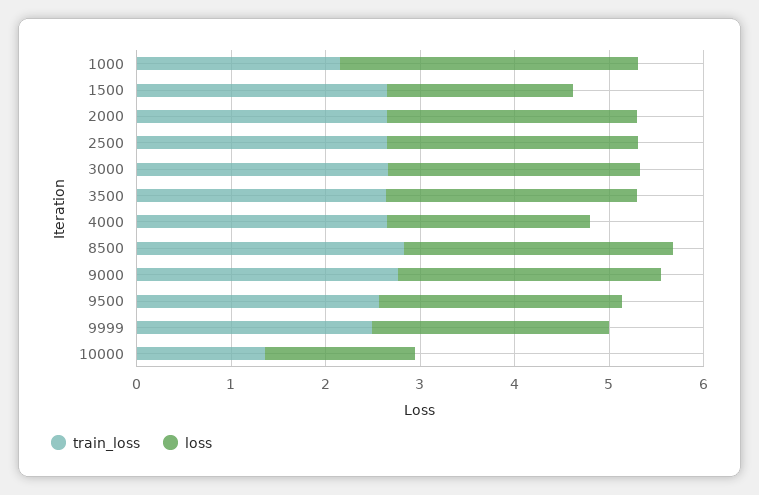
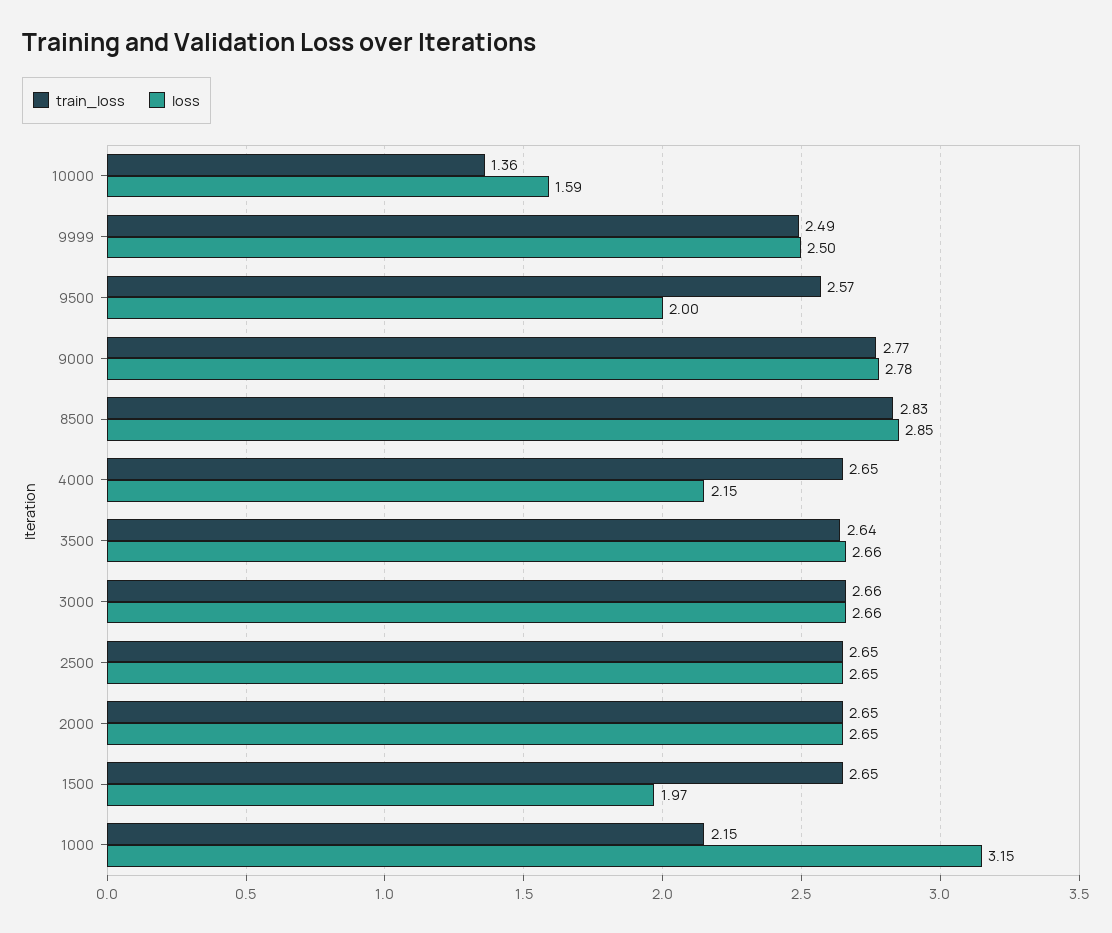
loss, 9500: 2.6 -> 2

